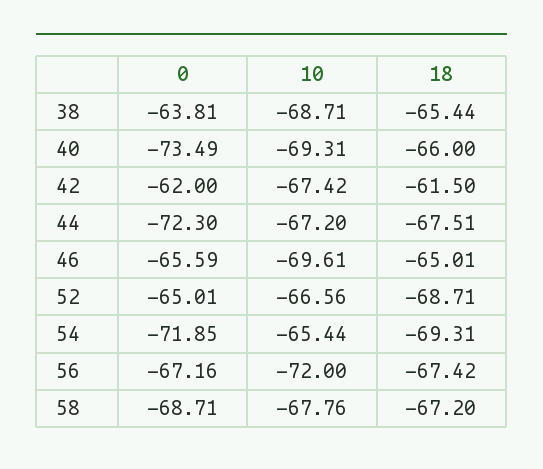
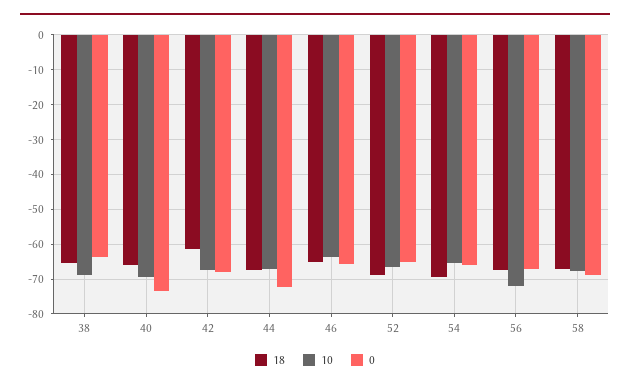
0, 42: -62 -> -68
10, 46: -69.61 -> -64
0, 54: -71.85 -> -66

